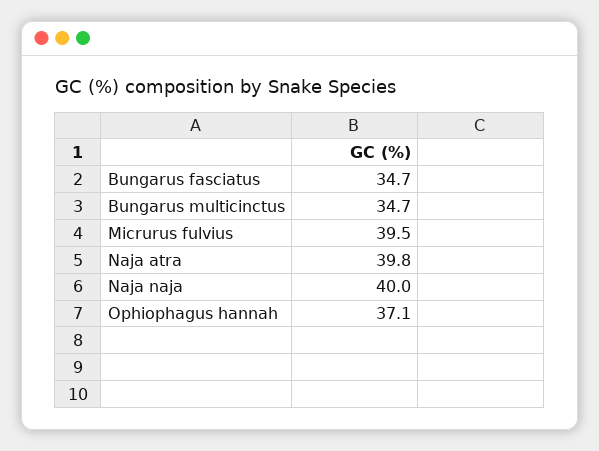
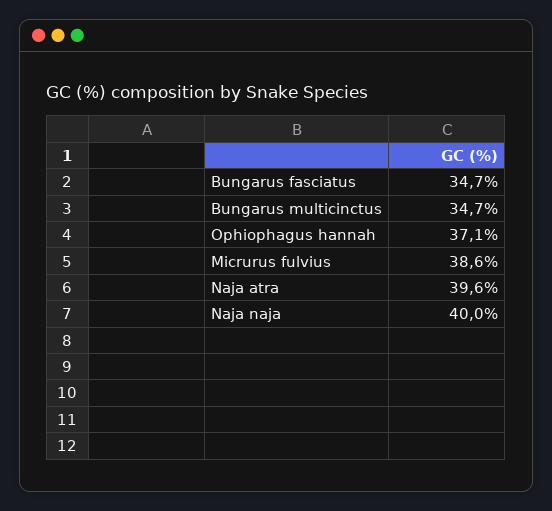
Micrurus fulvius: 39.5 -> 38.6
Naja atra: 39.8 -> 39.6

